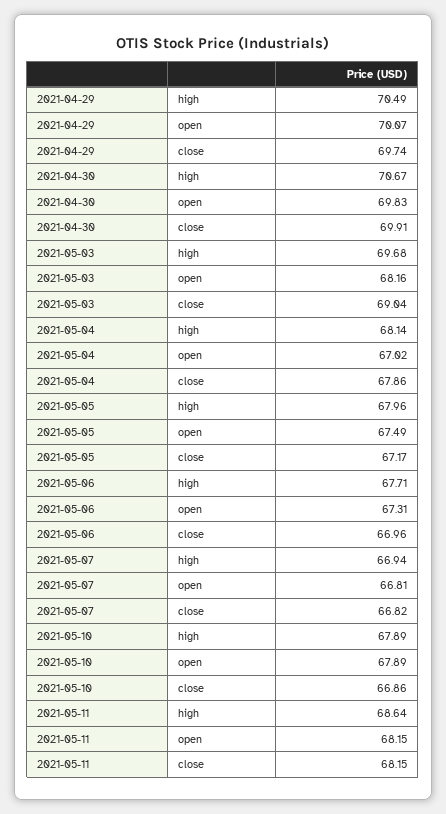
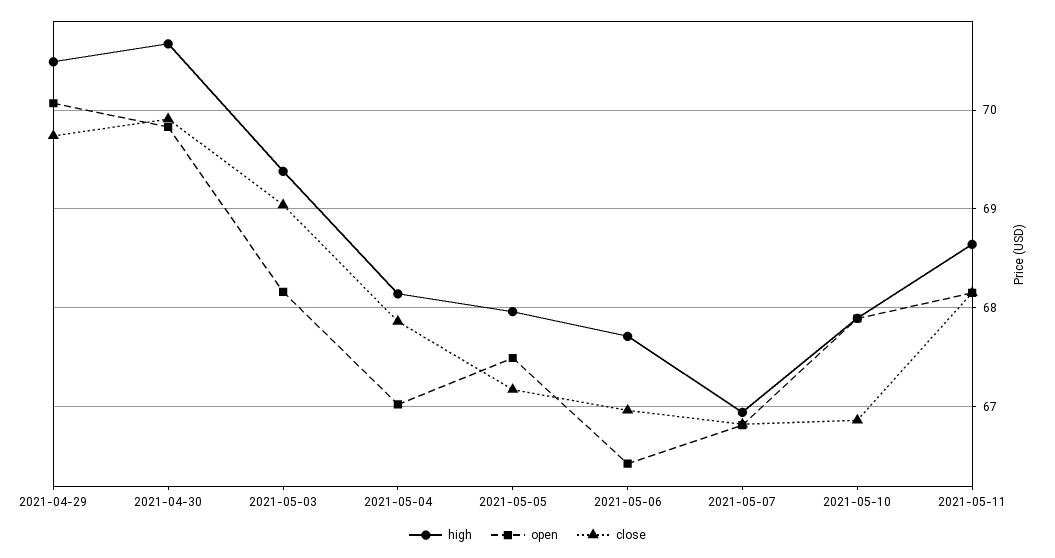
high, 2021-05-03: 69.68 -> 69.4
open, 2021-05-06: 67.31 -> 66.4

